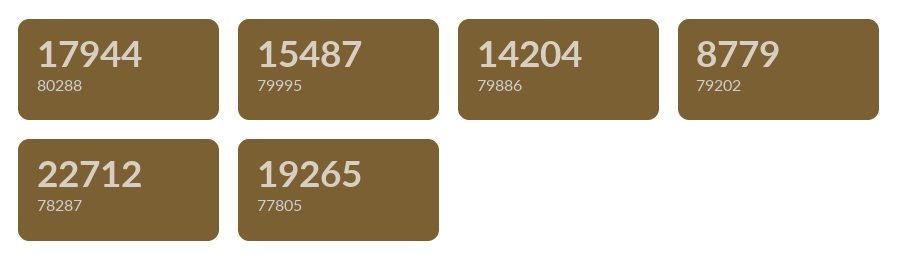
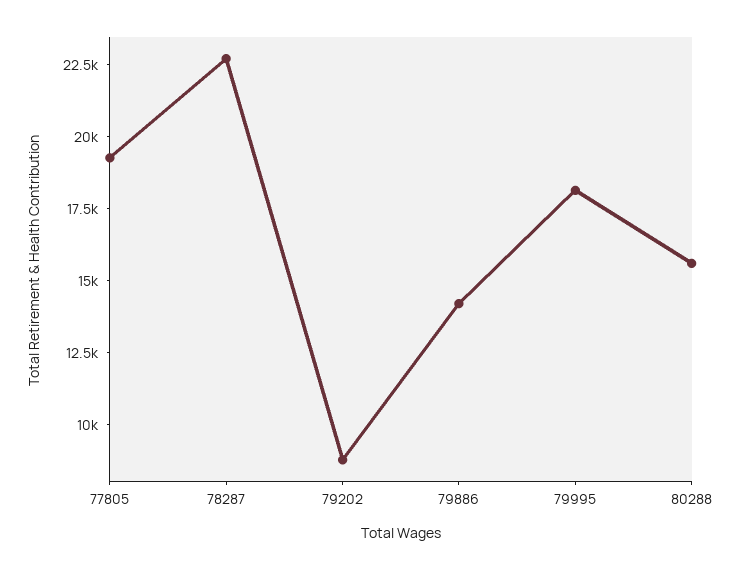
80288: 17944 -> 15500
79995: 15487 -> 18000

